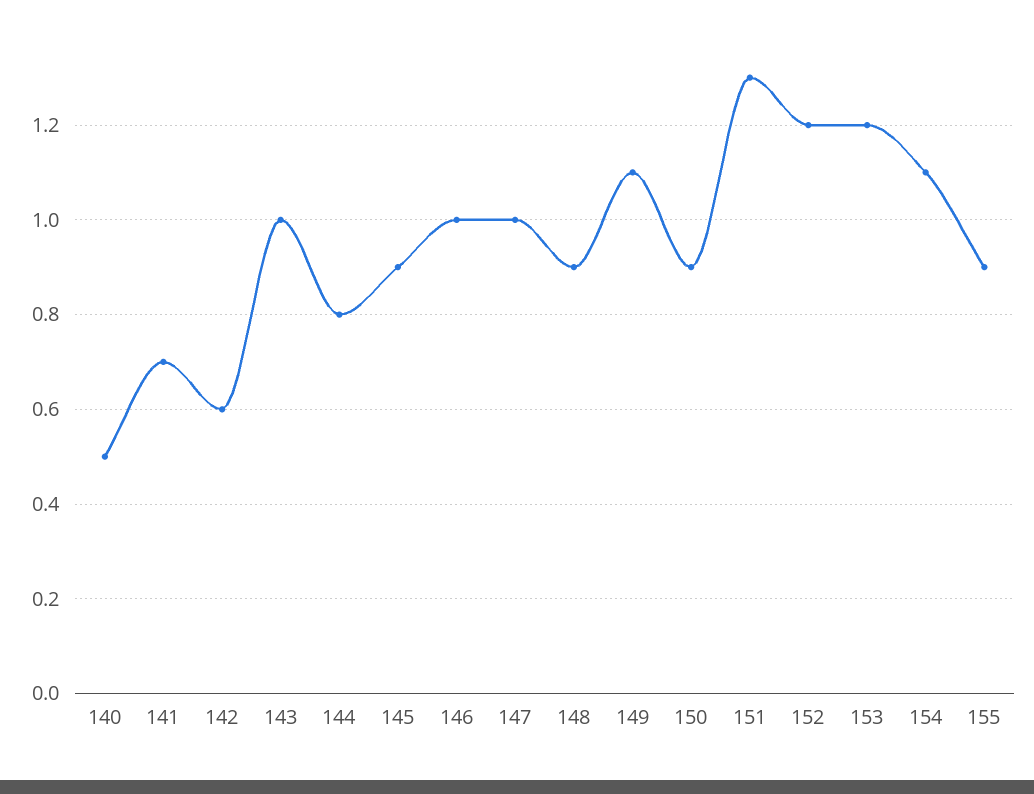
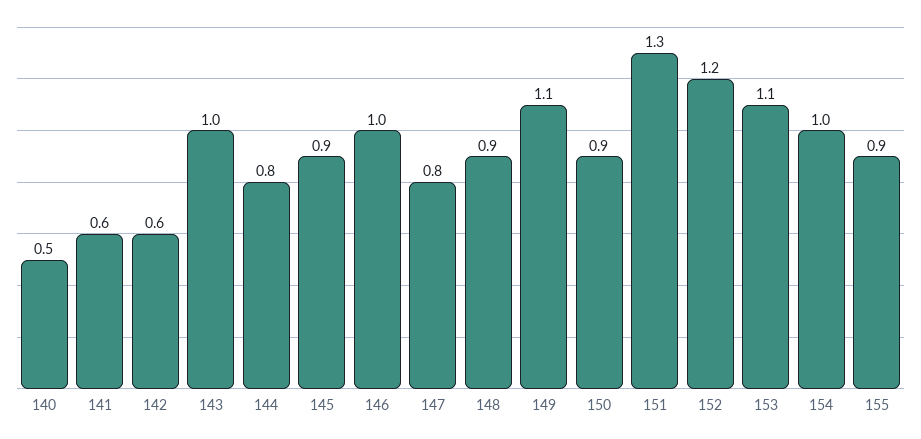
141: 0.7 -> 0.6
147: 1 -> 0.8
153: 1.2 -> 1.1
154: 1.1 -> 1

